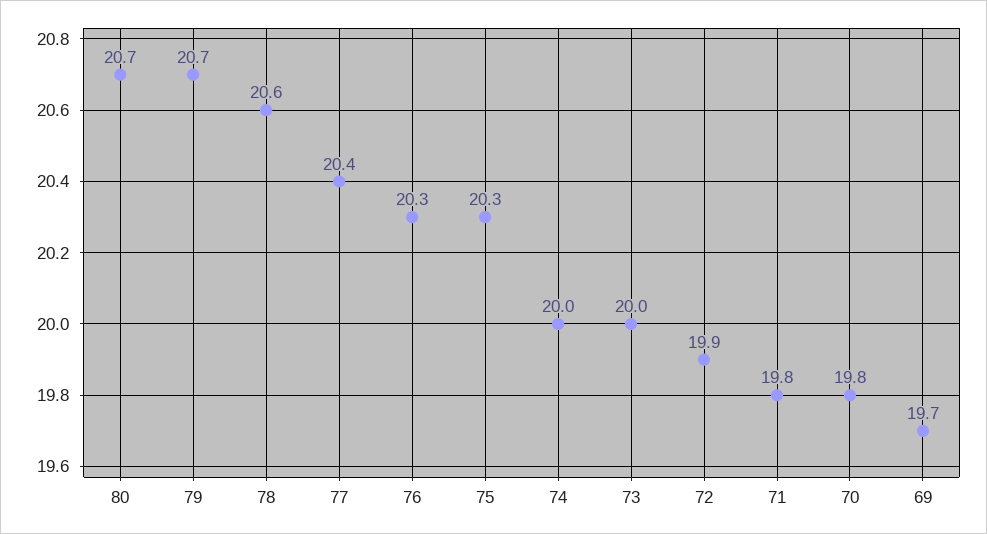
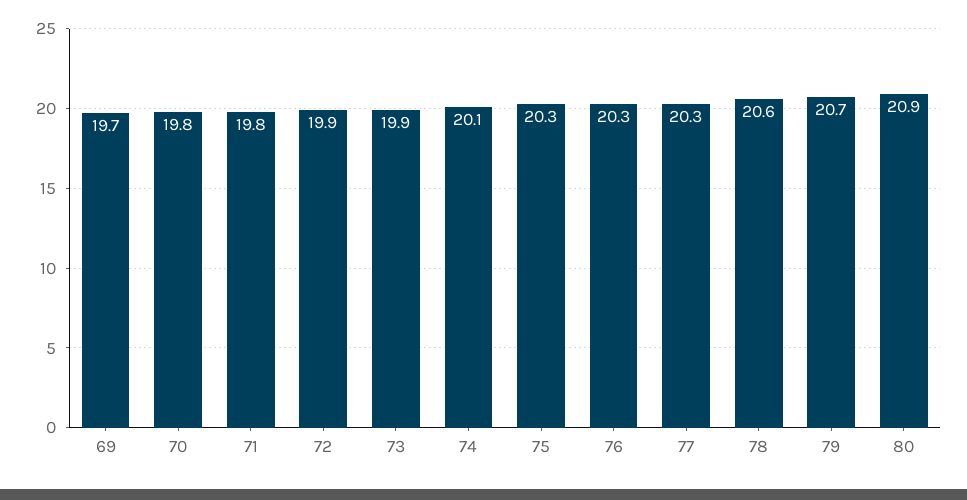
80: 20.7 -> 20.9
77: 20.4 -> 20.3
74: 20 -> 20.1
73: 20 -> 19.9

